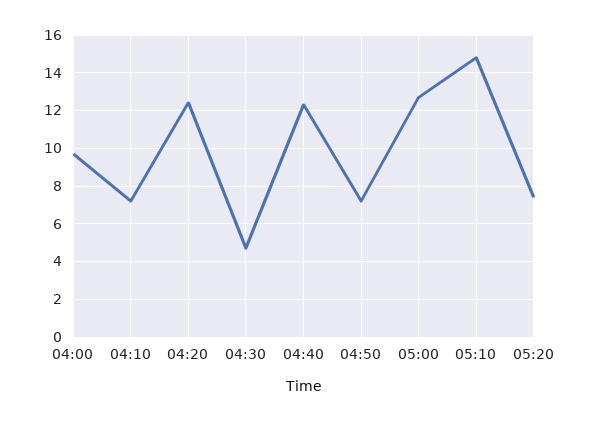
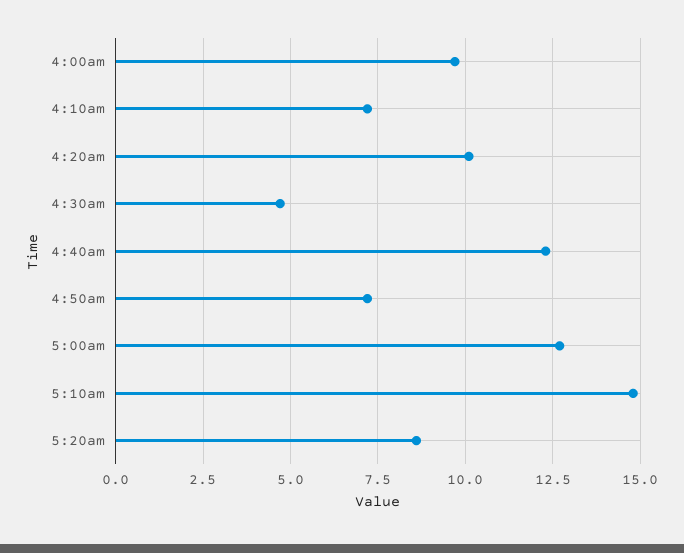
04:20: 12.5 -> 10
05:20: 7.5 -> 8.5

